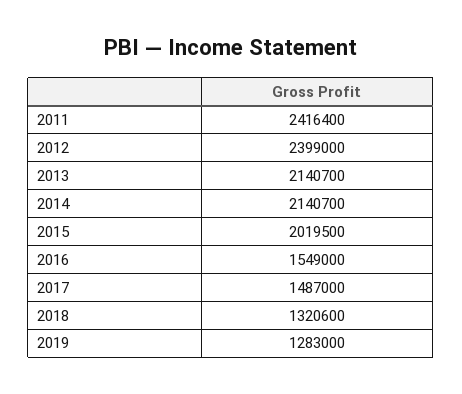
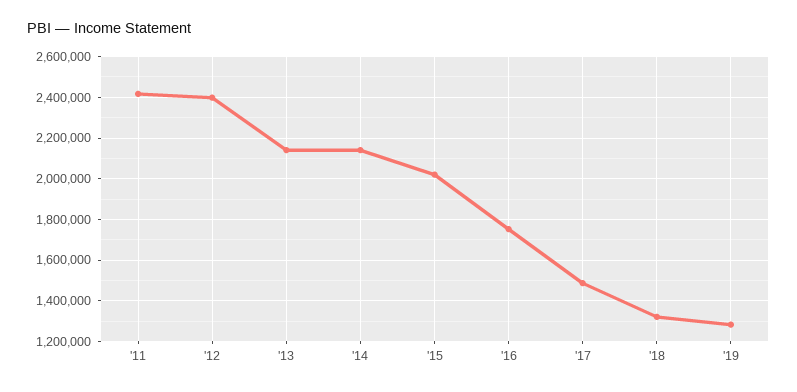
2016: 1549000 -> 1750000

